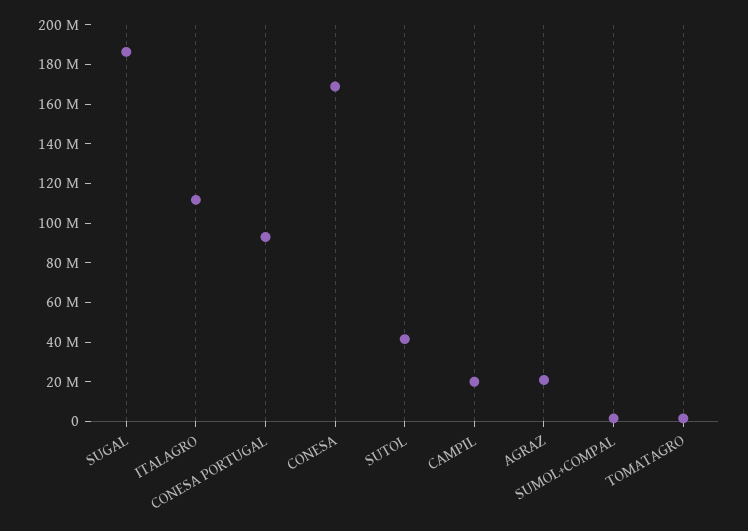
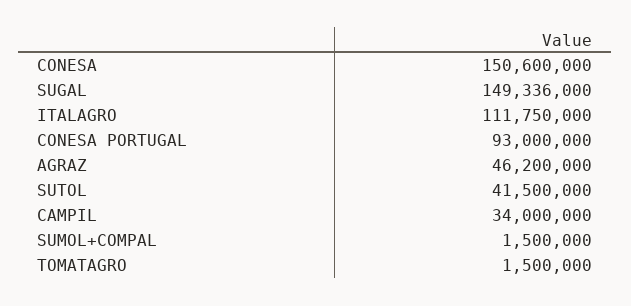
SUGAL: 185000000 -> 149336000
CONESA: 170000000 -> 150600000
CAMPIL: 20000000 -> 34000000
AGRAZ: 20000000 -> 46200000

